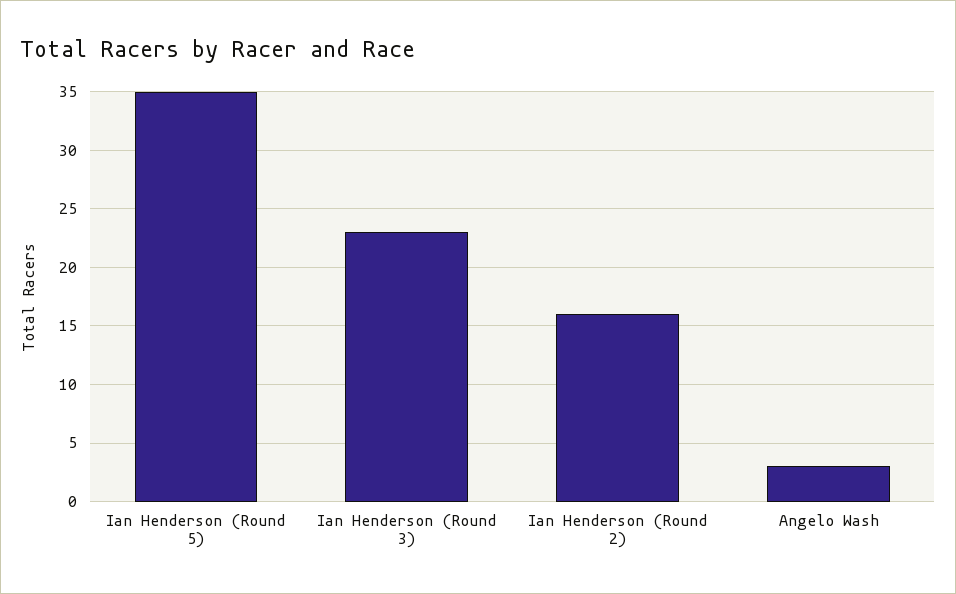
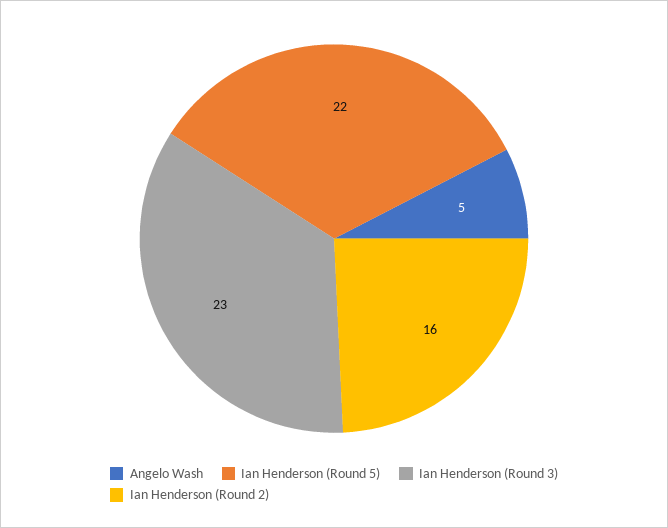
Ian Henderson (Round 5): 35 -> 22
Angelo Wash: 3 -> 5

